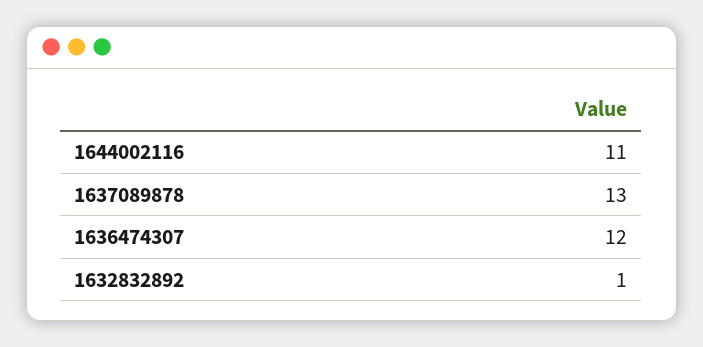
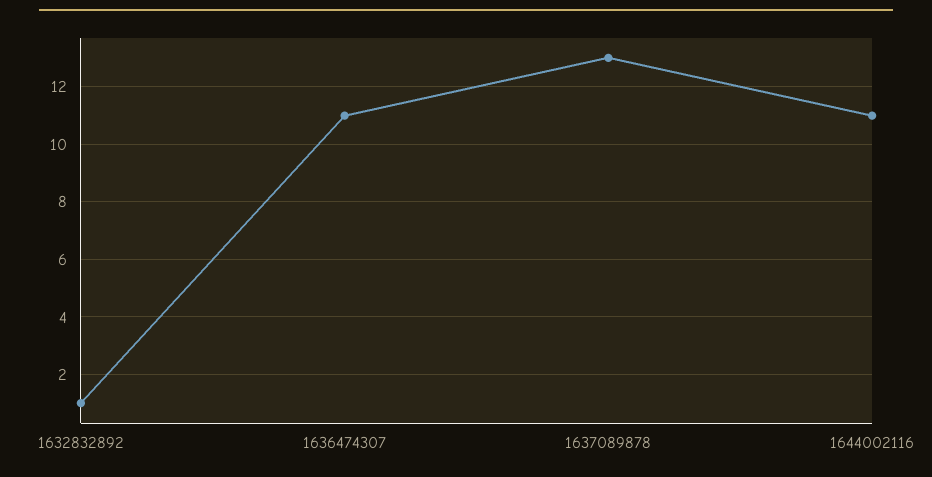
1636474307: 12 -> 11

